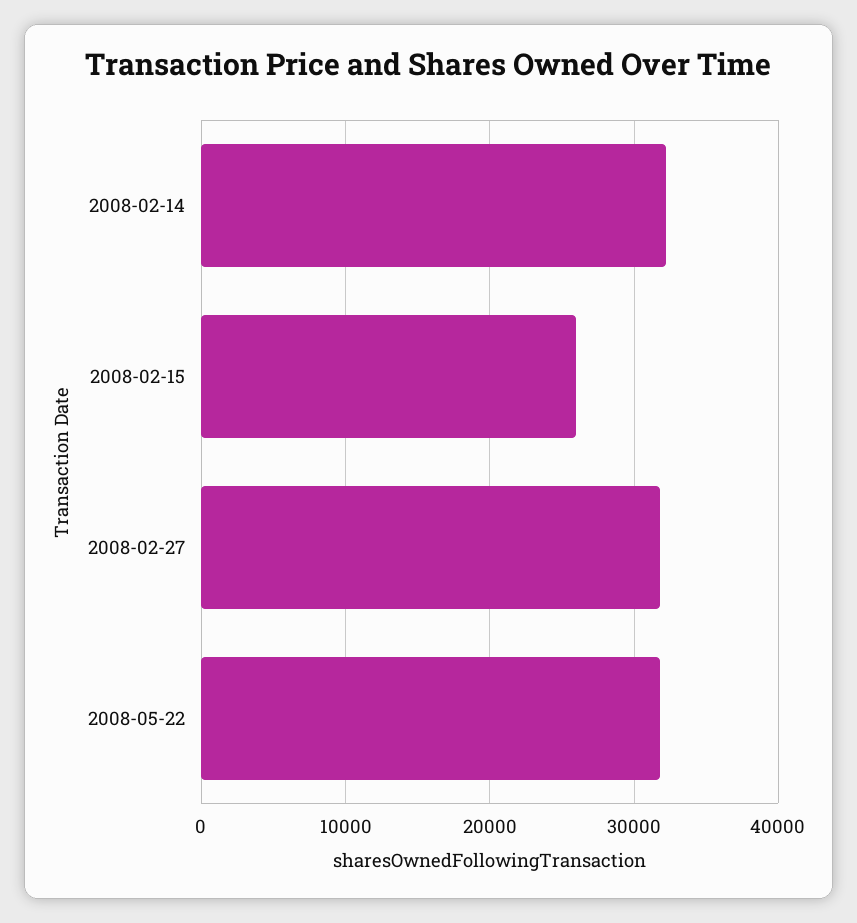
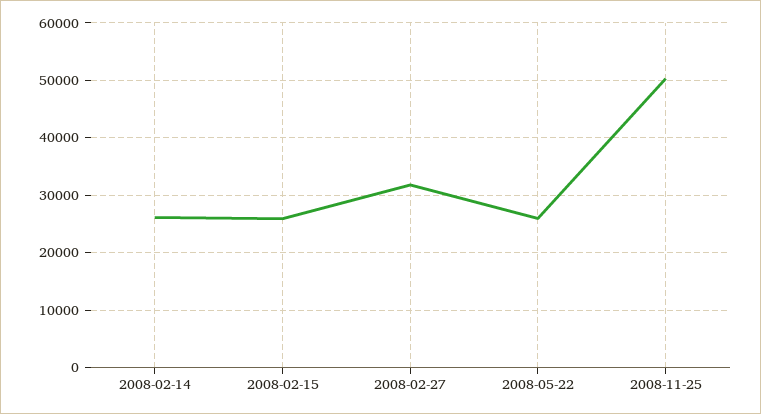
2008-02-14: 32000 -> 26000
2008-05-22: 32000 -> 26000
2008-11-25: none -> 50000

